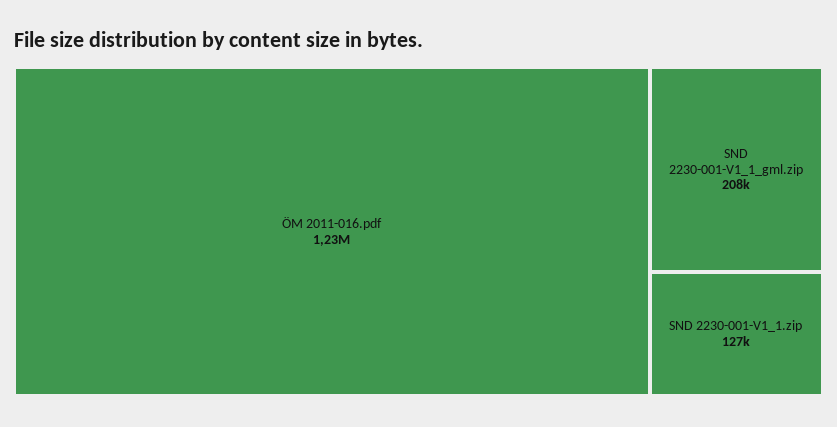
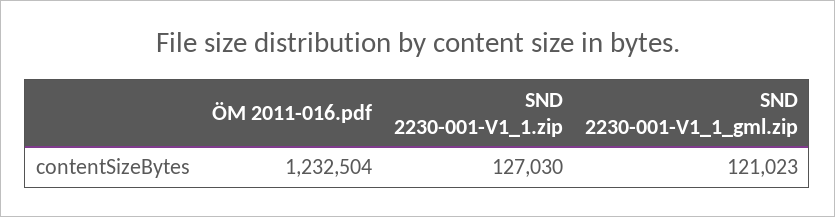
SND 2230-001-V1_1_gml.zip: 208000 -> 121023

